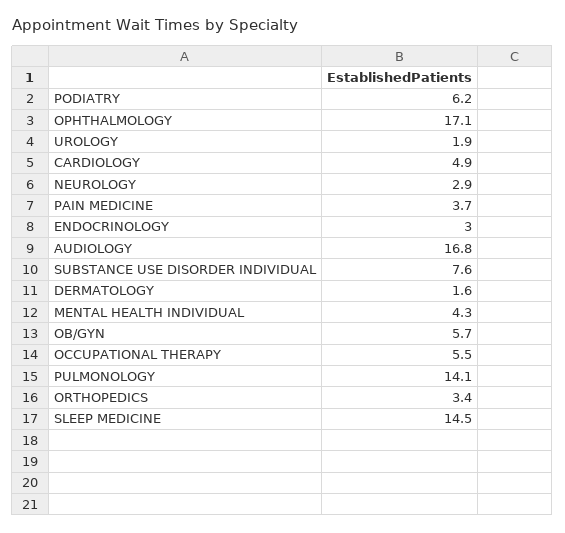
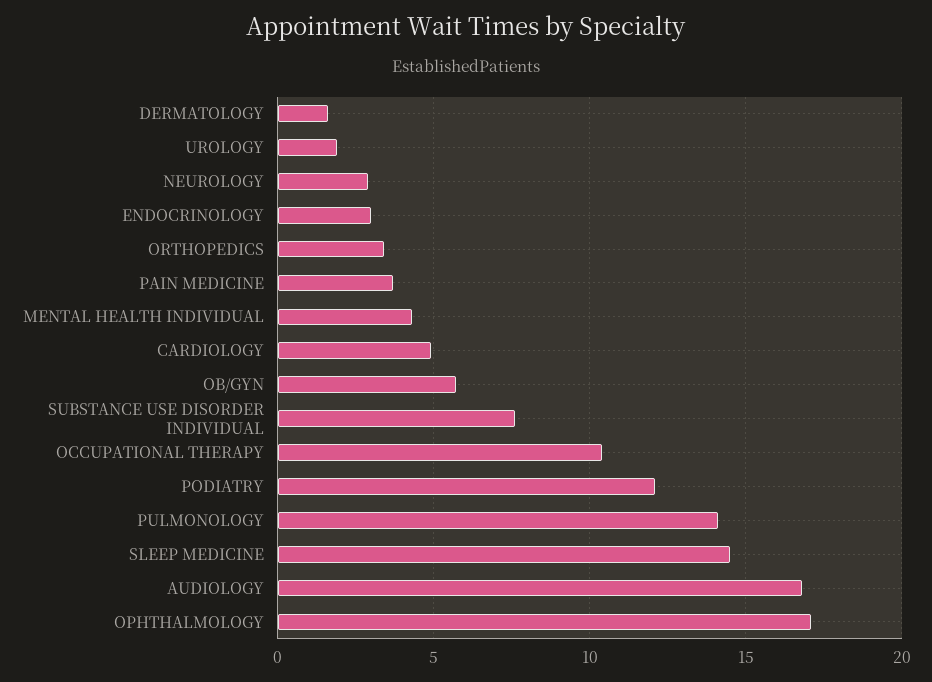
PODIATRY: 6.2 -> 12
OCCUPATIONAL THERAPY: 5.5 -> 10.5

